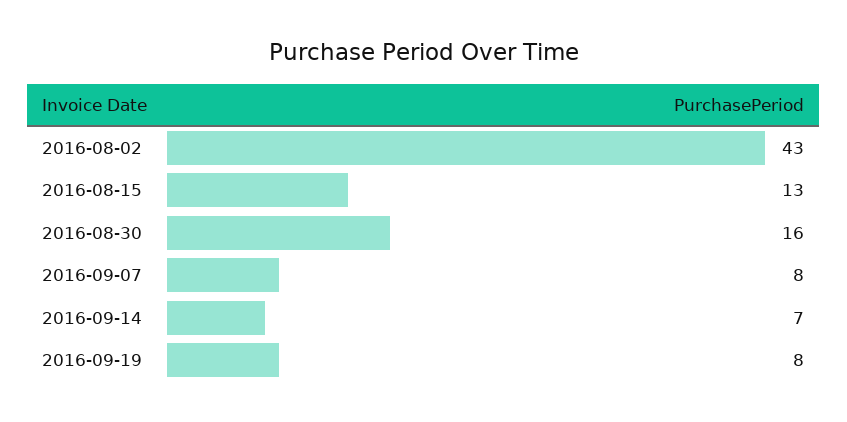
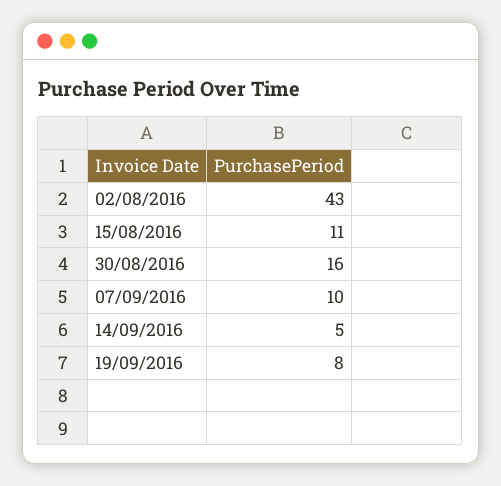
2016-08-15: 13 -> 11
2016-09-07: 8 -> 10
2016-09-14: 7 -> 5

